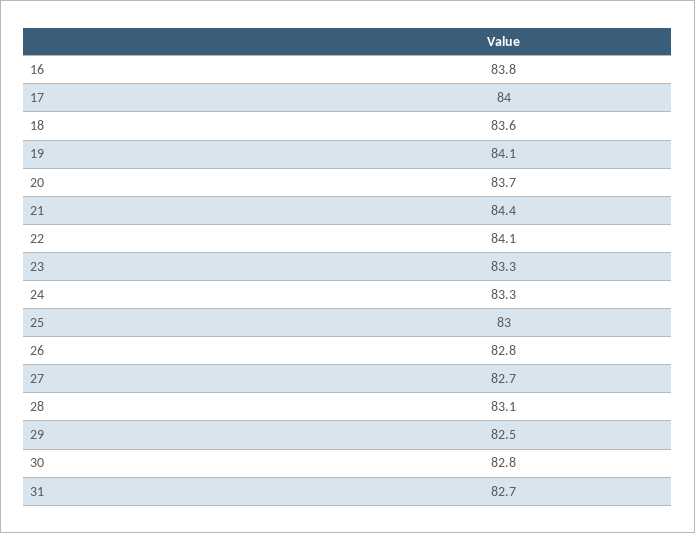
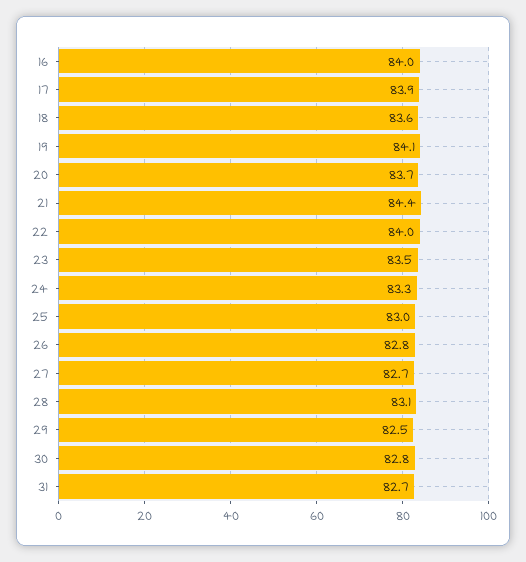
16: 83.8 -> 84
17: 84 -> 83.9
22: 84.1 -> 84
23: 83.3 -> 83.5

